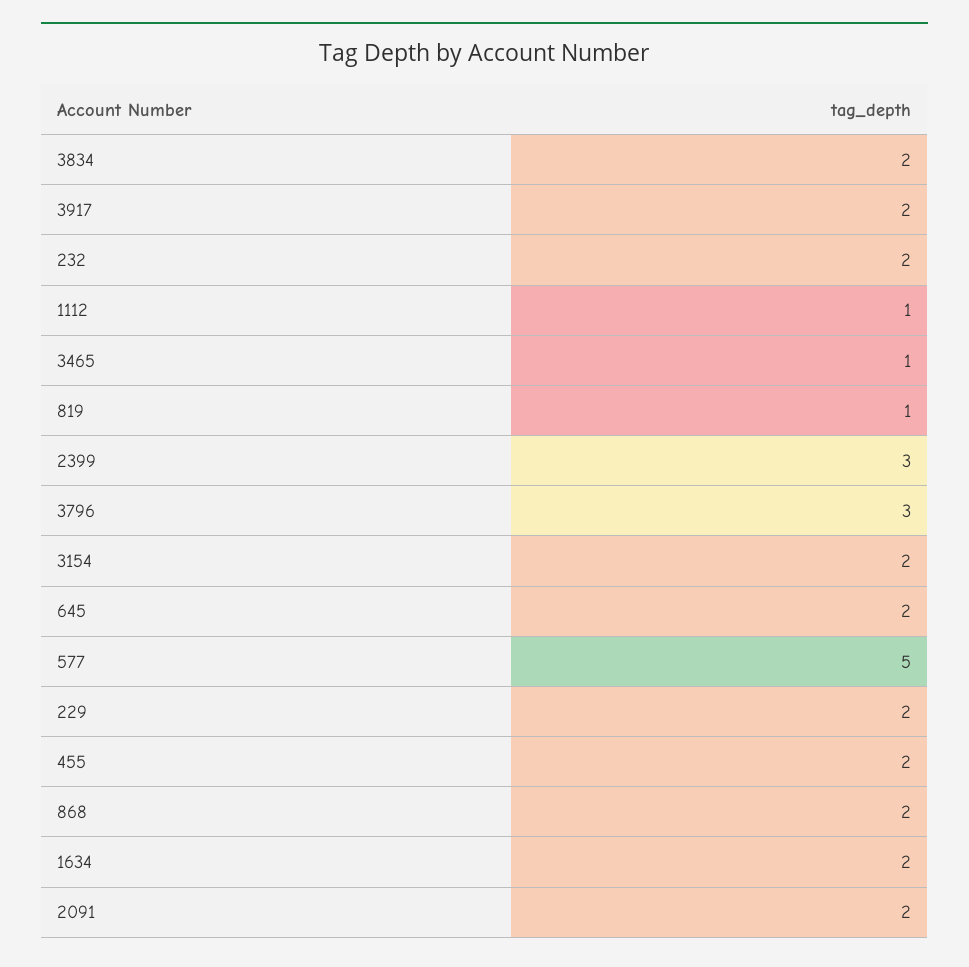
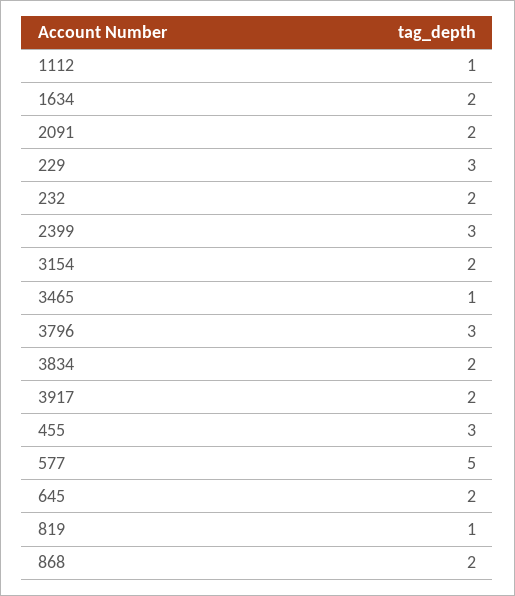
229: 2 -> 3
455: 2 -> 3

